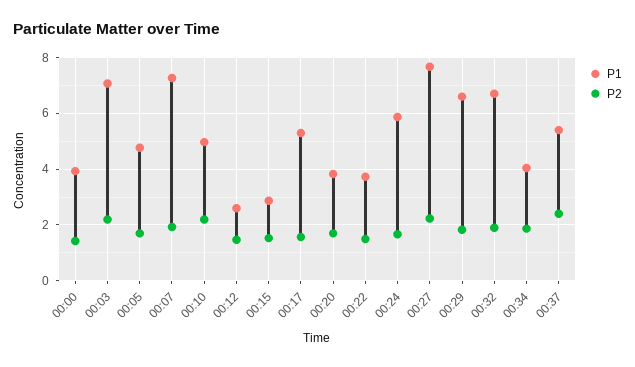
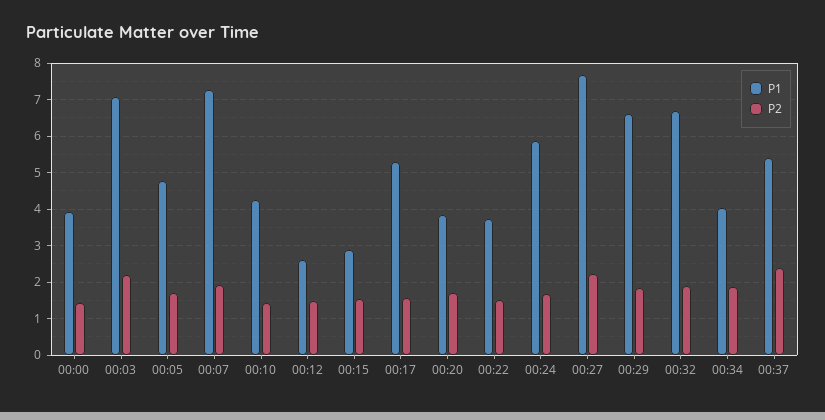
P1, 00:10: 5 -> 4.2
P2, 00:10: 2.25 -> 1.4

